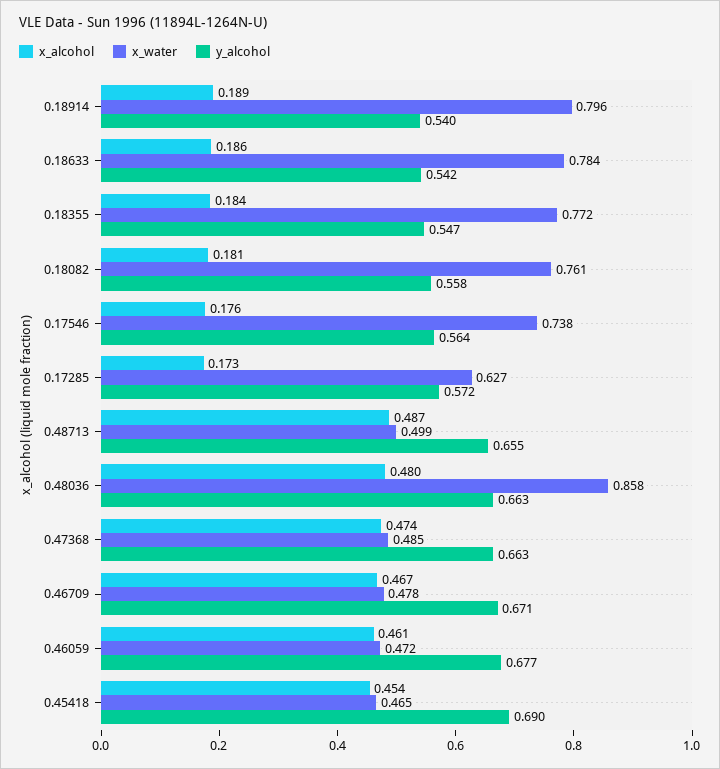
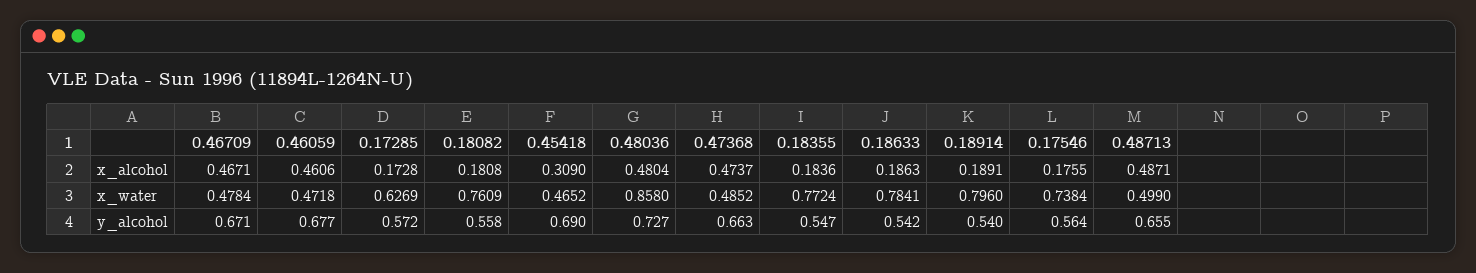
y_alcohol, 0.48036: 0.663 -> 0.727
x_alcohol, 0.45418: 0.454 -> 0.309

